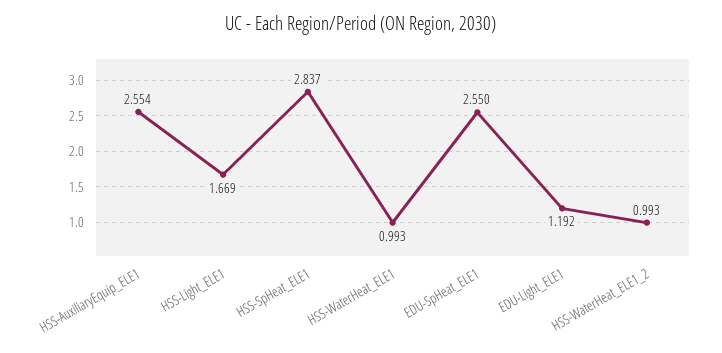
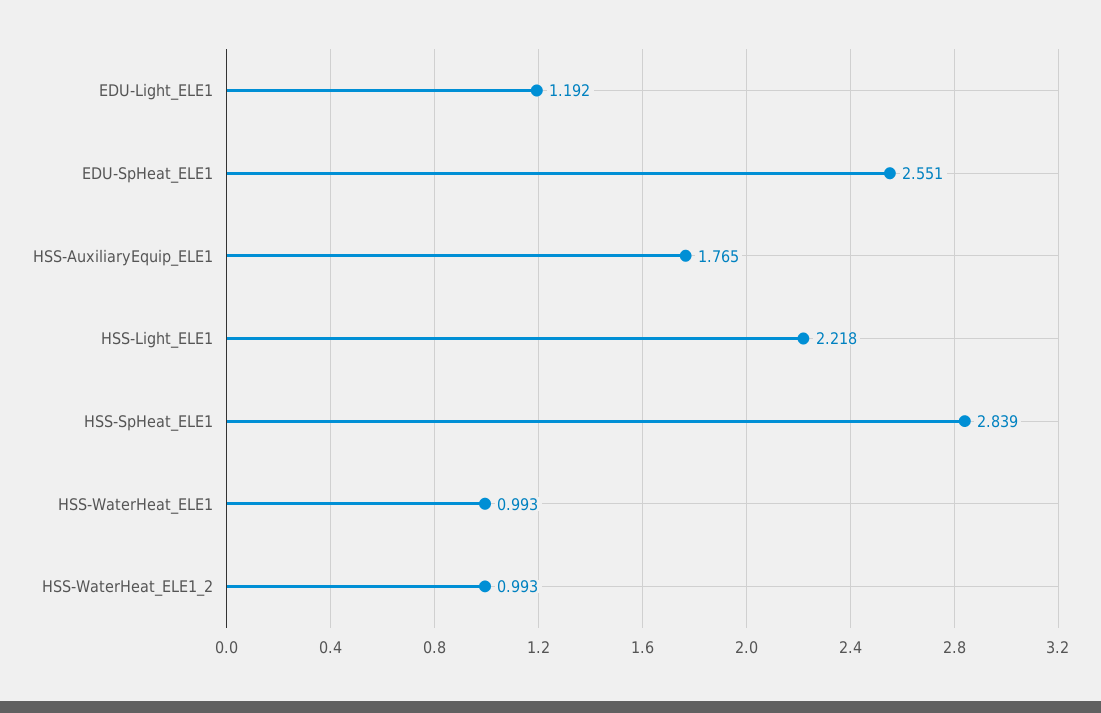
HSS-AuxiliaryEquip_ELE1: 2.554 -> 1.765
HSS-Light_ELE1: 1.669 -> 2.218
HSS-SpHeat_ELE1: 2.837 -> 2.839
EDU-SpHeat_ELE1: 2.55 -> 2.551

